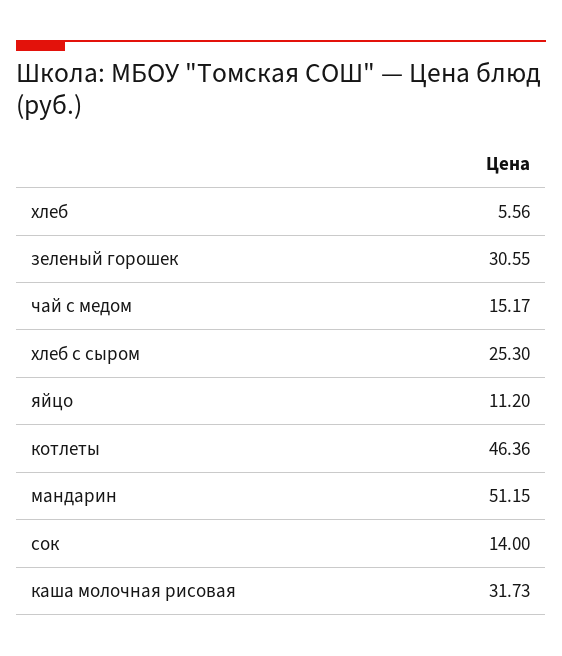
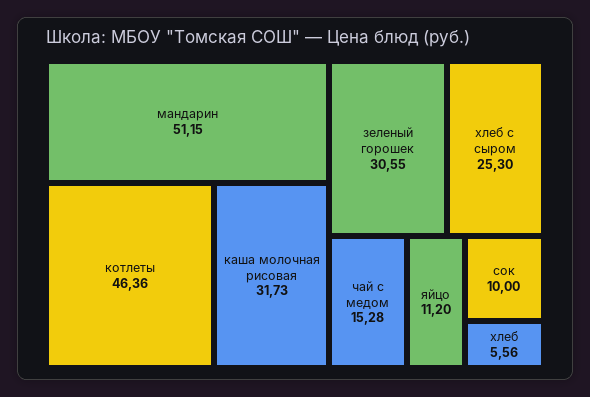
чай с медом: 15.17 -> 15.28
сок: 14 -> 10

